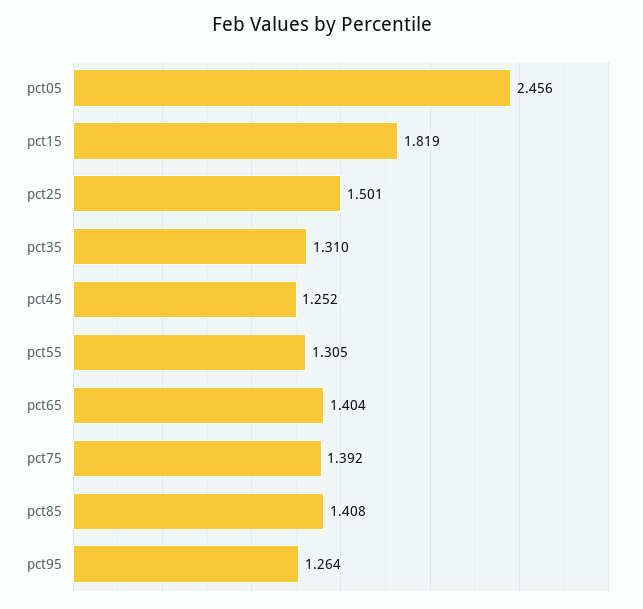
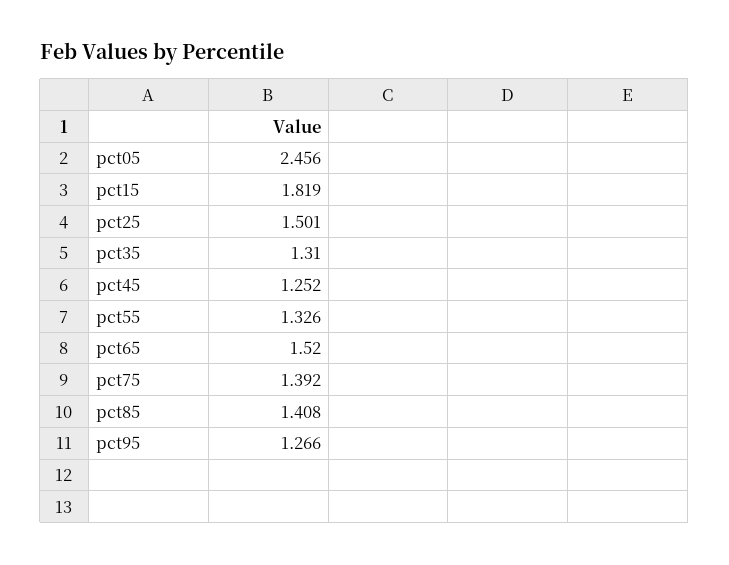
pct55: 1.305 -> 1.326
pct65: 1.404 -> 1.52
pct95: 1.264 -> 1.266

